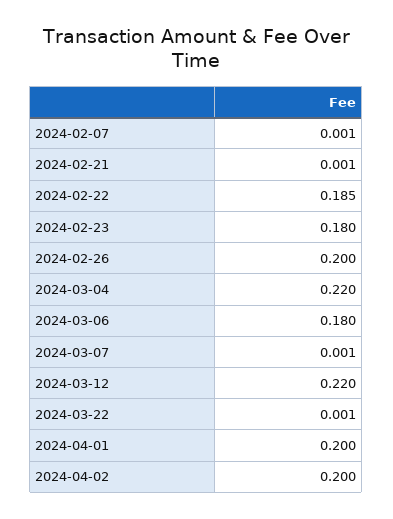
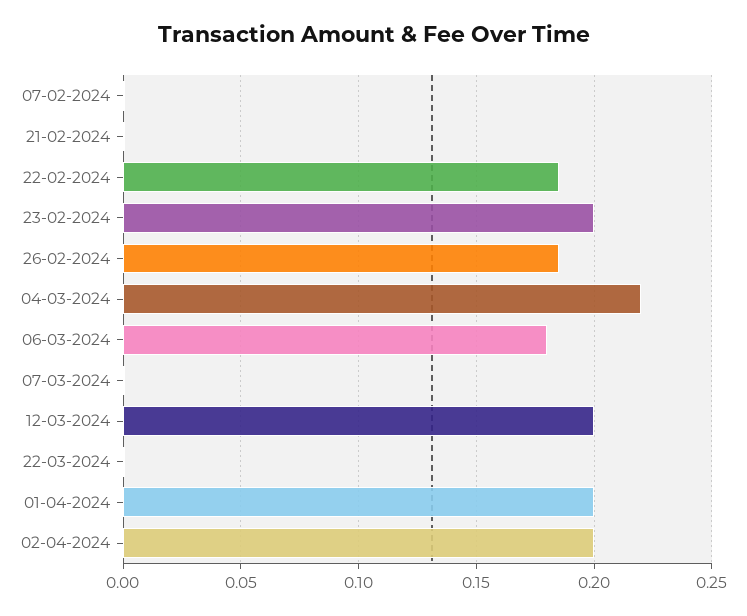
2024-02-23: 0.18 -> 0.2
2024-02-26: 0.2 -> 0.185
2024-03-12: 0.22 -> 0.2

